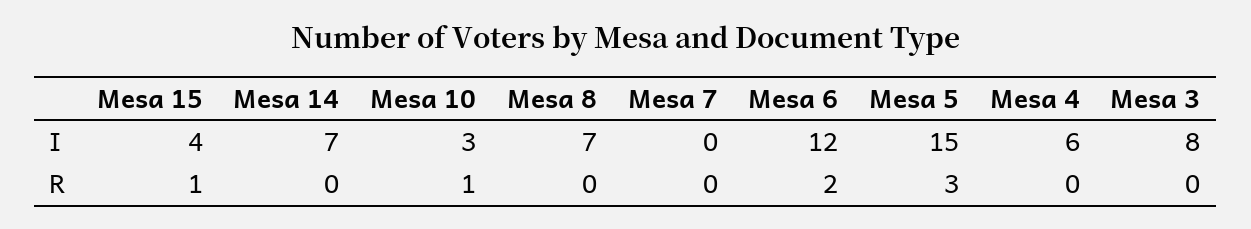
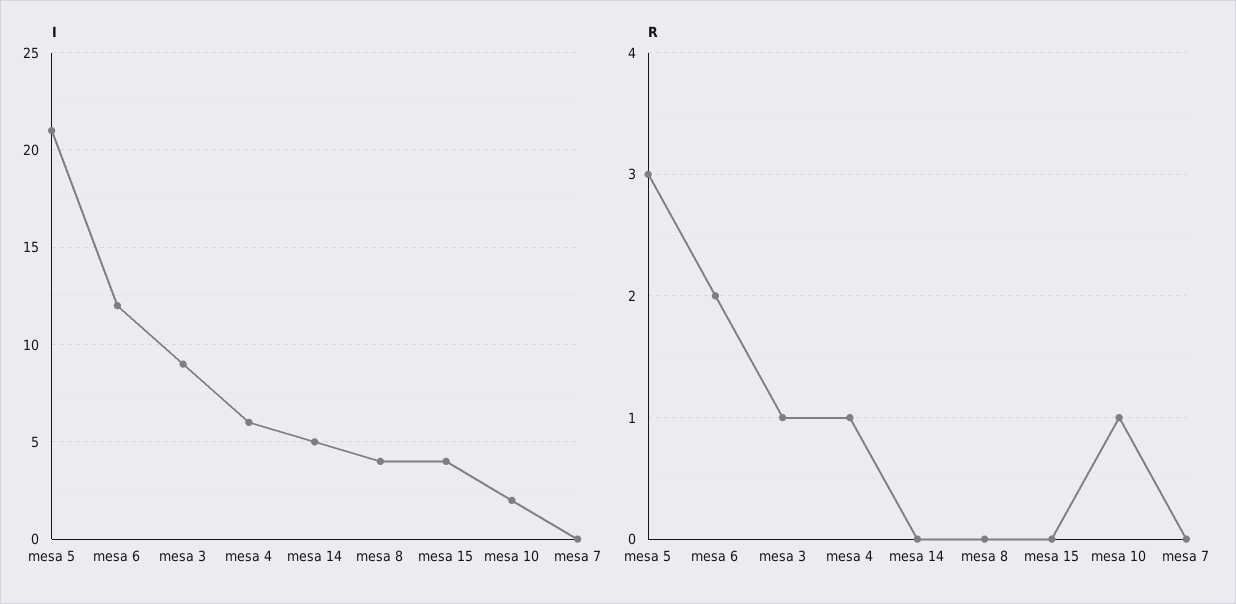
I, Mesa 14: 7 -> 5
I, Mesa 10: 3 -> 2
I, Mesa 8: 7 -> 4
I, Mesa 5: 15 -> 21
I, Mesa 3: 8 -> 9
R, Mesa 15: 1 -> 0
R, Mesa 4: 0 -> 1
R, Mesa 3: 0 -> 1

